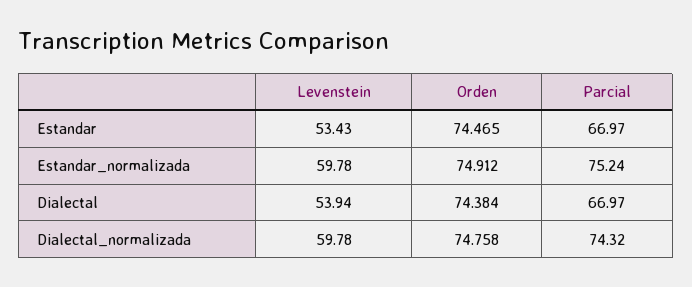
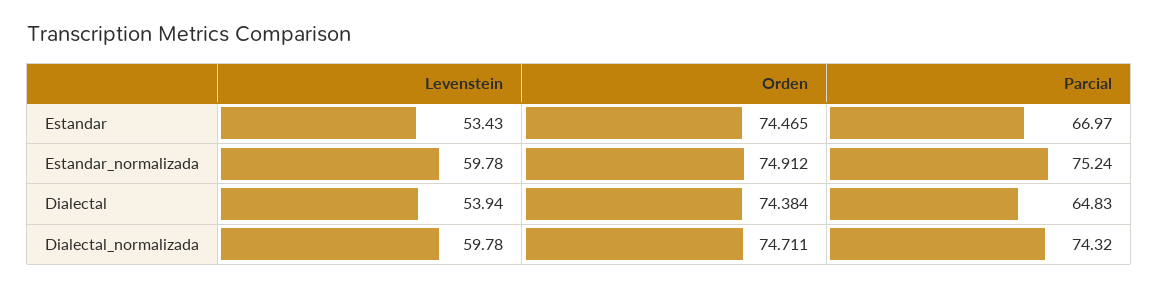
Parcial, Dialectal: 66.97 -> 64.83
Orden, Dialectal_normalizada: 74.758 -> 74.711

